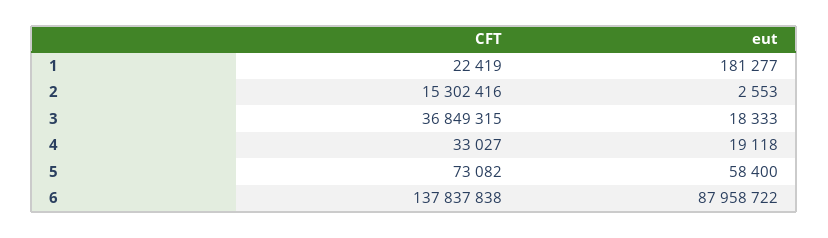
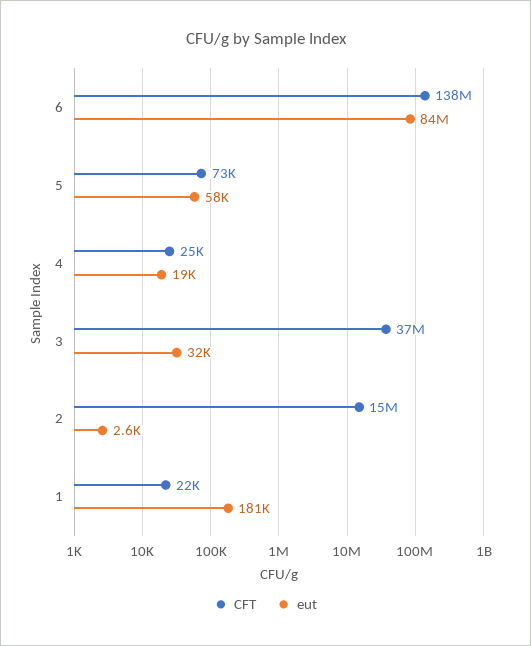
eut, 3: 18333 -> 32000
CFT, 4: 33027 -> 25000
eut, 6: 87958722 -> 84000000

